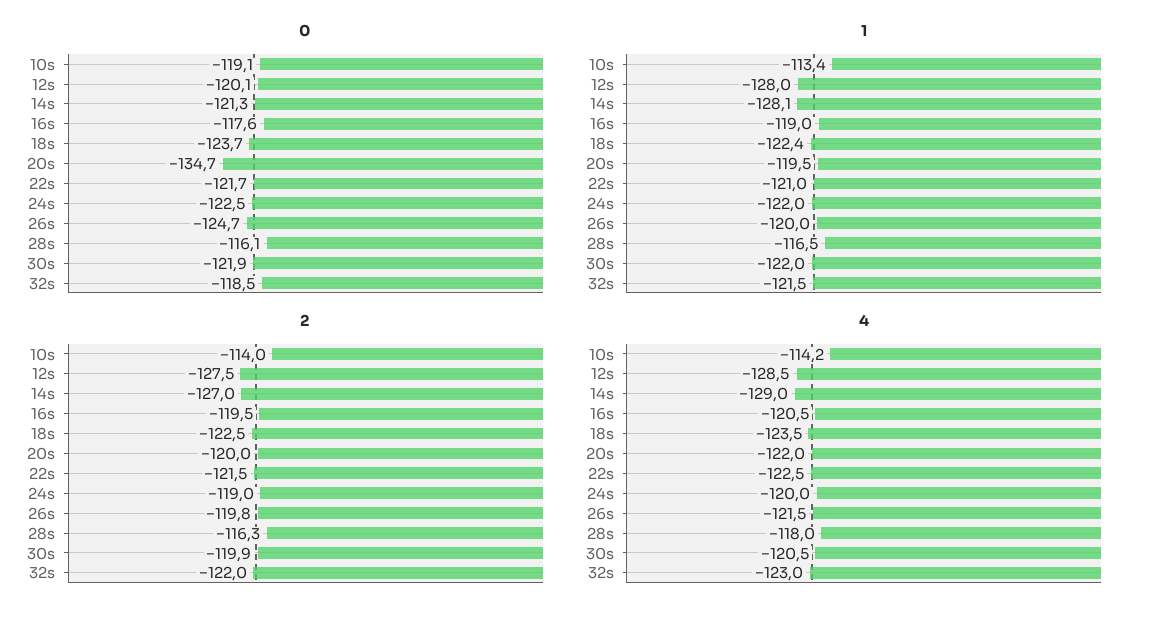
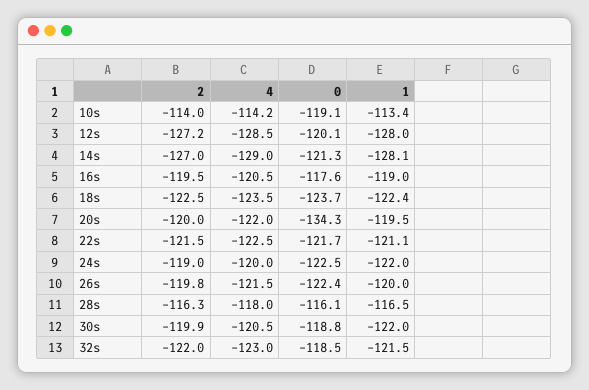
0, 20s: -134.7 -> -134.3
0, 26s: -124.7 -> -122.4
0, 30s: -121.9 -> -118.8
1, 22s: -121 -> -121.1
2, 12s: -127.5 -> -127.2

